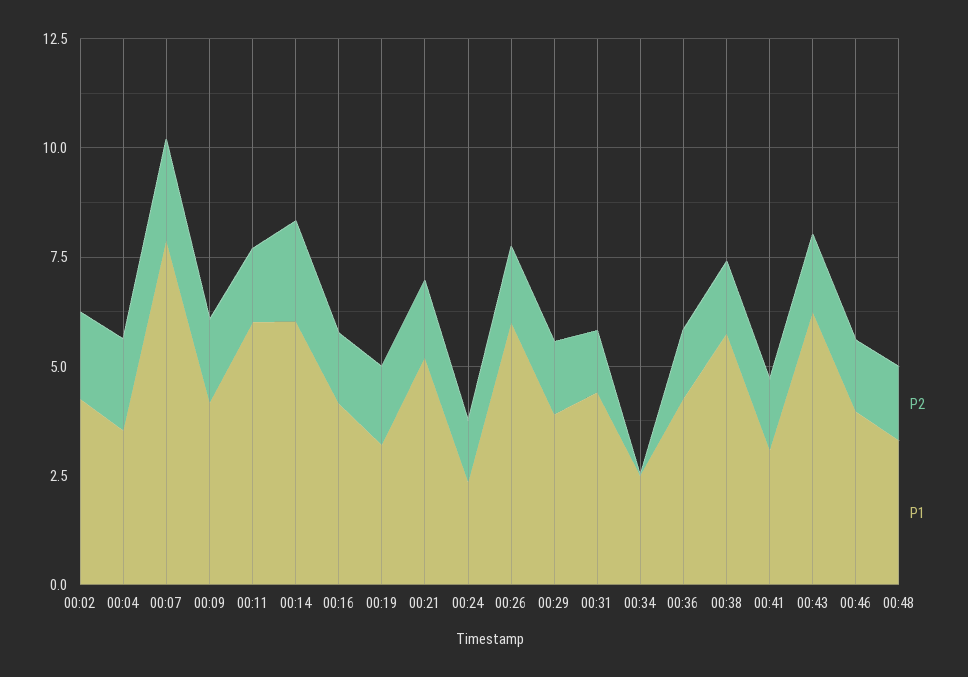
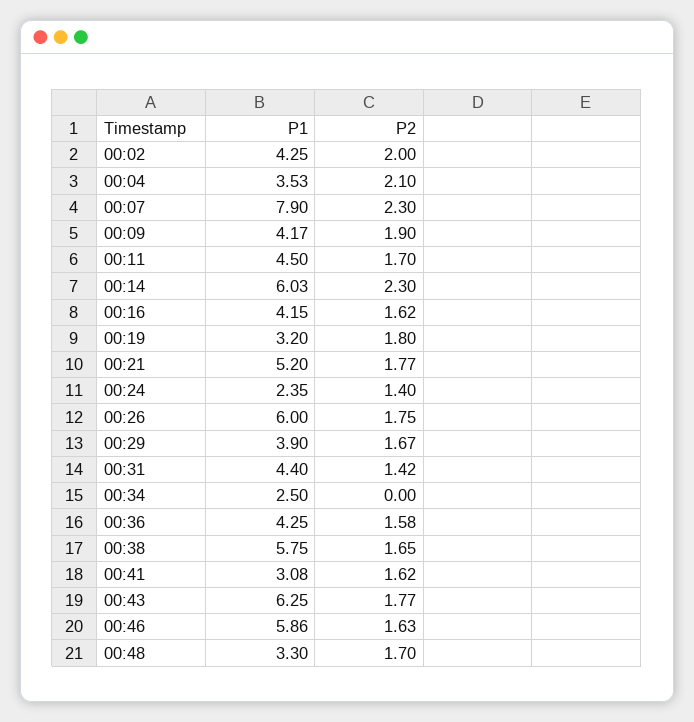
P1, 00:11: 6 -> 4.5
P1, 00:46: 4 -> 5.86

